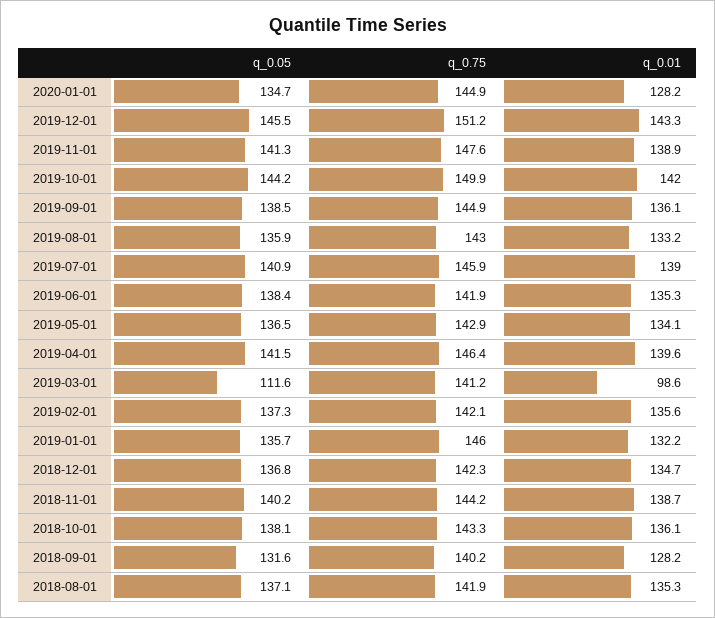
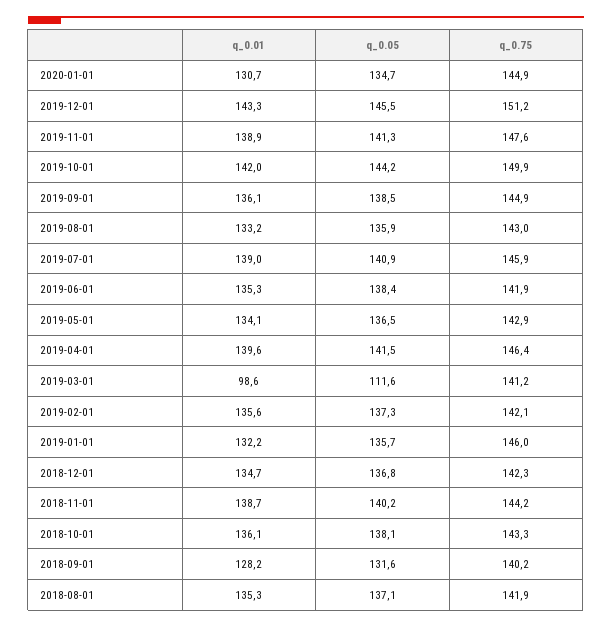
q_0.01, 2020-01-01: 128.2 -> 130.7

